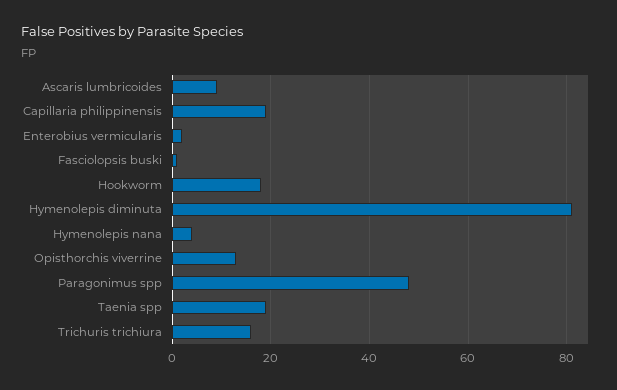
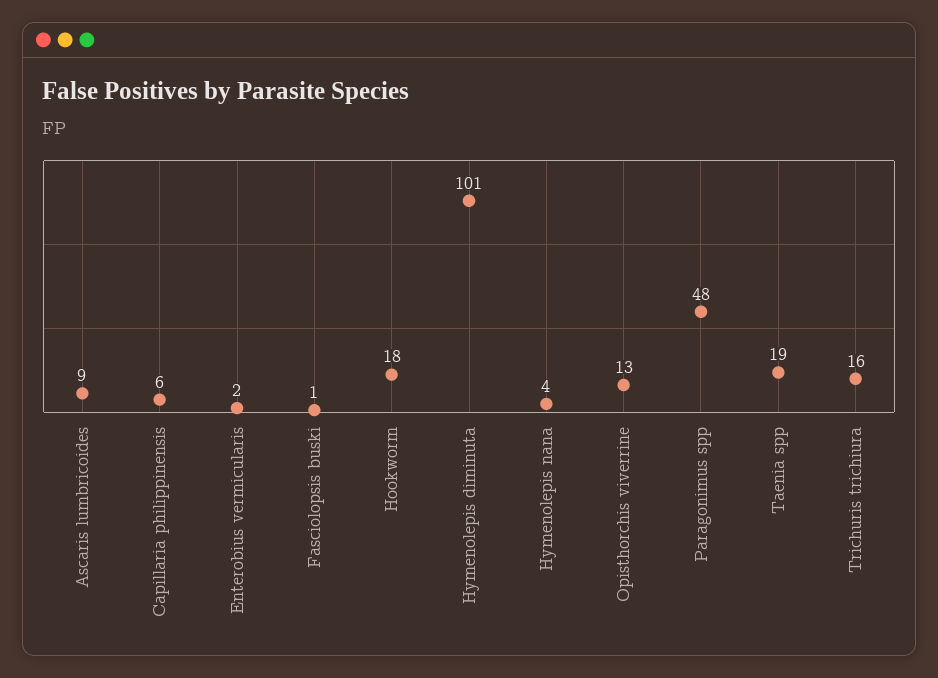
Capillaria philippinensis: 20 -> 6
Hymenolepis diminuta: 80 -> 101

